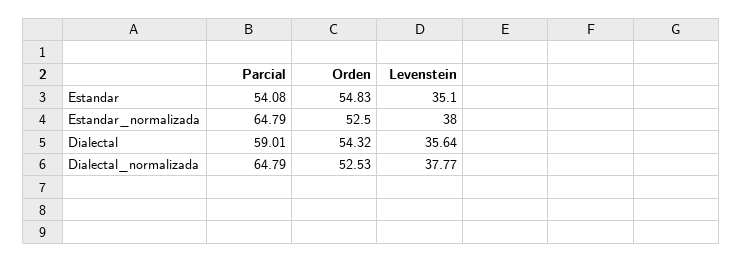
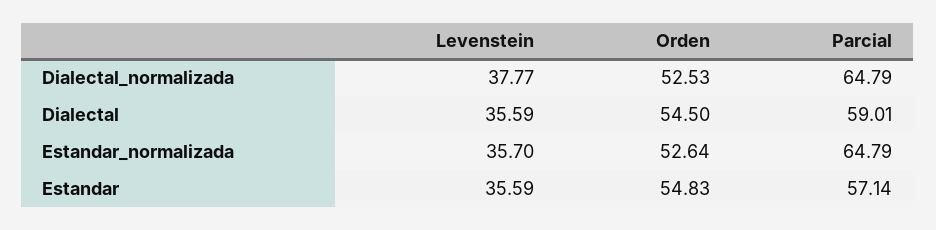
Parcial, Estandar: 54.08 -> 57.14
Levenstein, Estandar: 35.1 -> 35.59
Orden, Estandar_normalizada: 52.5 -> 52.64
Levenstein, Estandar_normalizada: 38 -> 35.7
Orden, Dialectal: 54.32 -> 54.5
Levenstein, Dialectal: 35.64 -> 35.59

